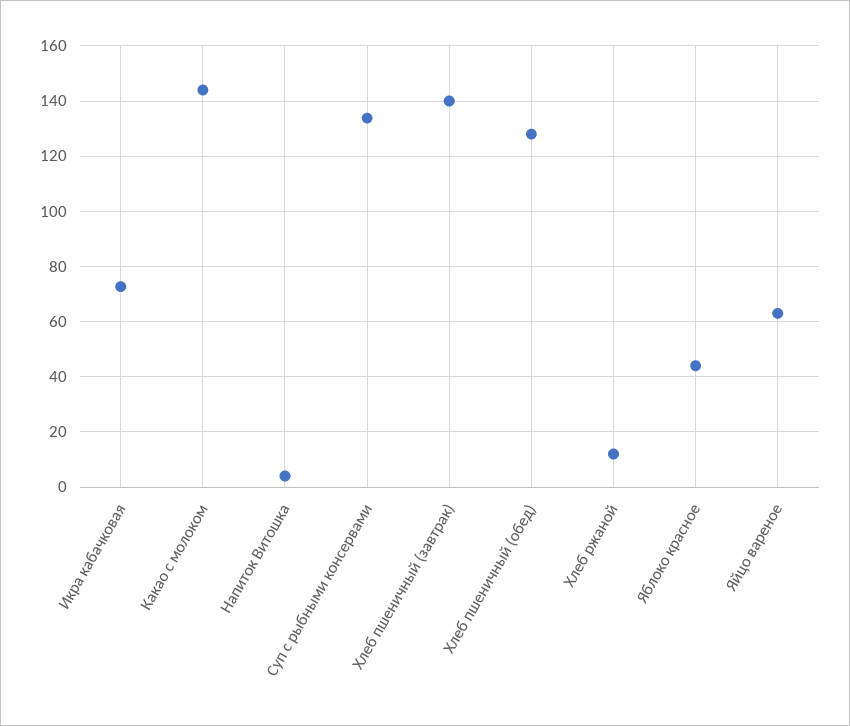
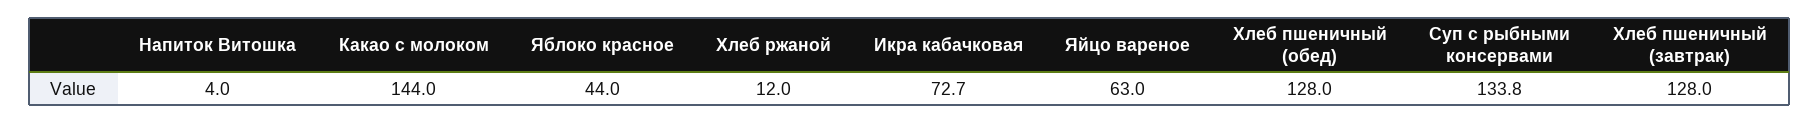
Хлеб пшеничный (завтрак): 140 -> 128

